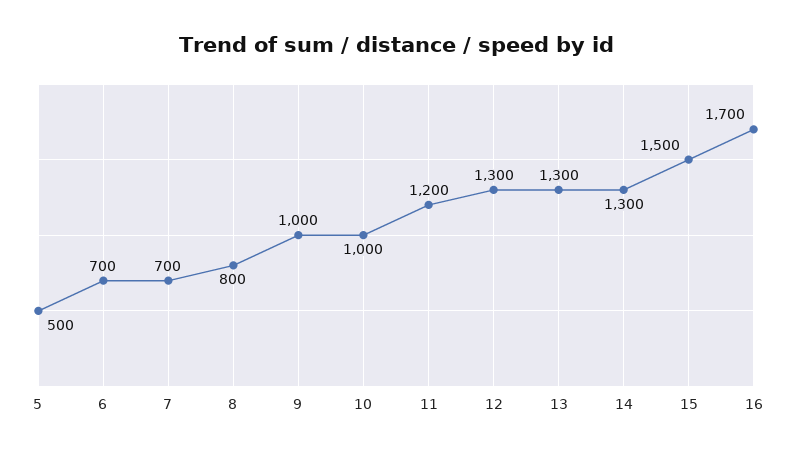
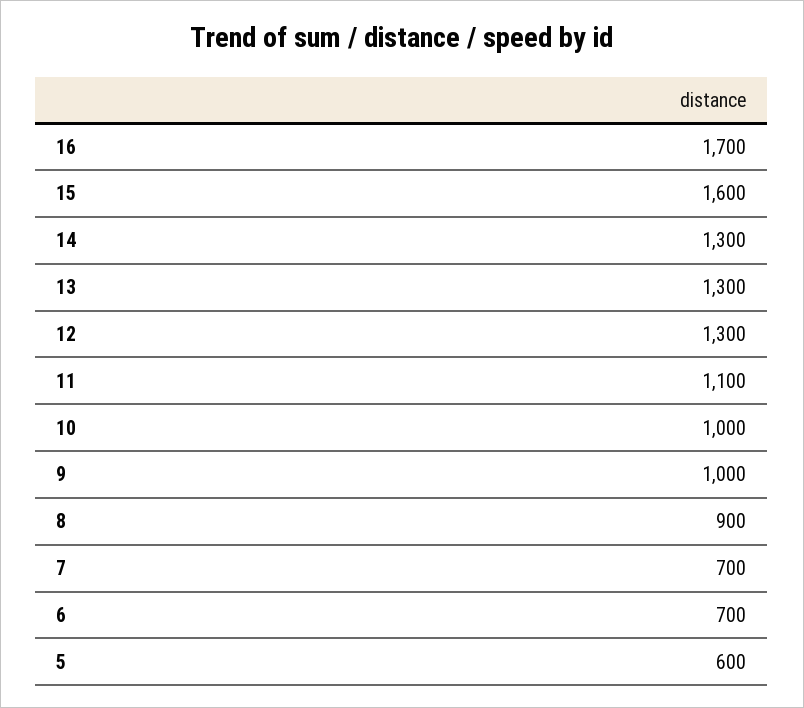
5: 500 -> 600
8: 800 -> 900
11: 1200 -> 1100
15: 1500 -> 1600

